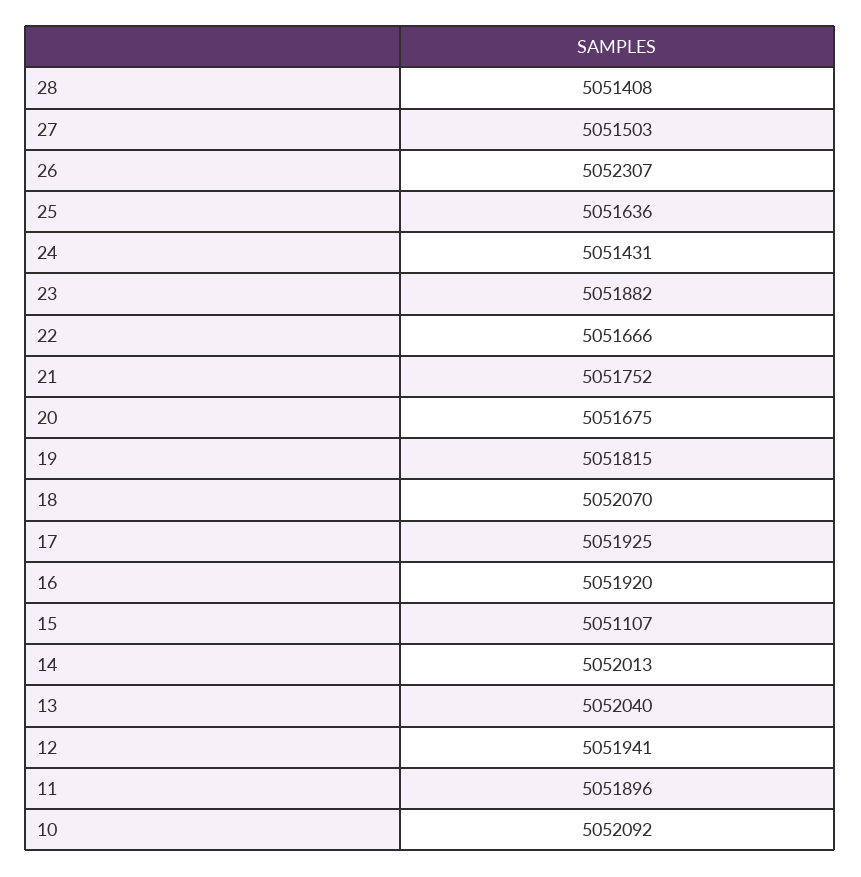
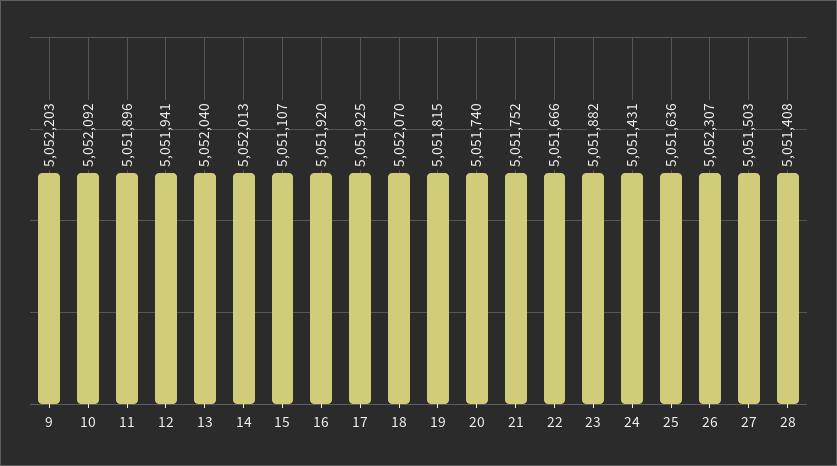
20: 5051675 -> 5051740
9: none -> 5052203

